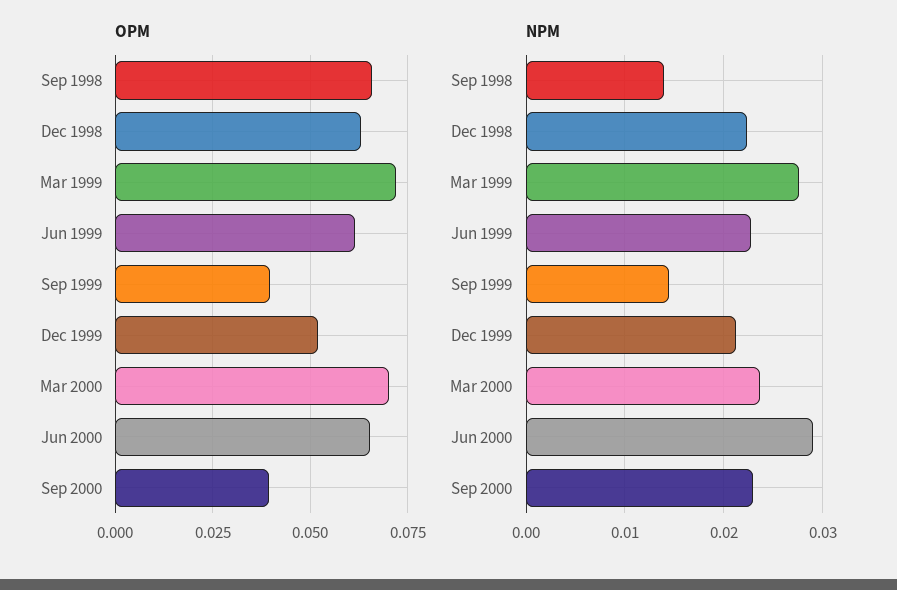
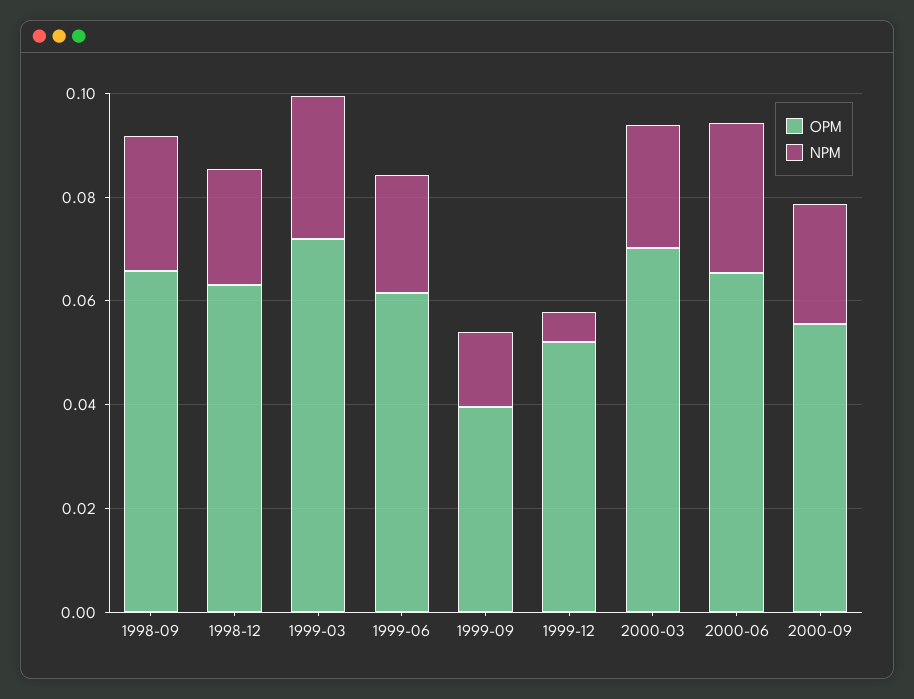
OPM, Sep 2000: 0.04 -> 0.055
NPM, Sep 1998: 0.014 -> 0.025
NPM, Dec 1999: 0.021 -> 0.005

